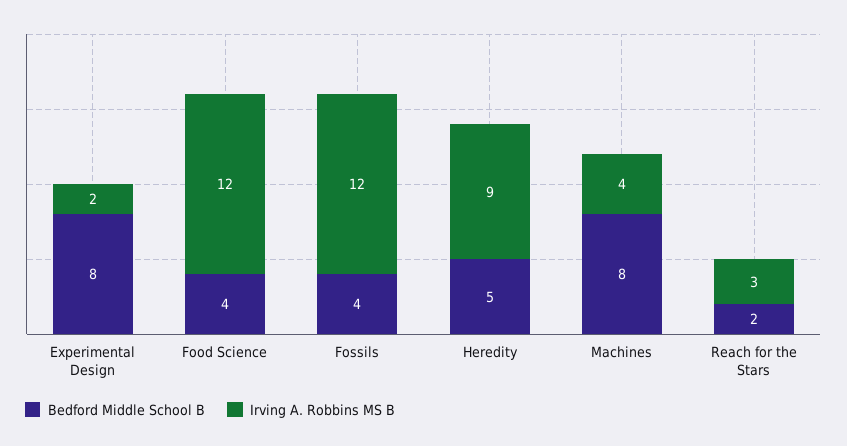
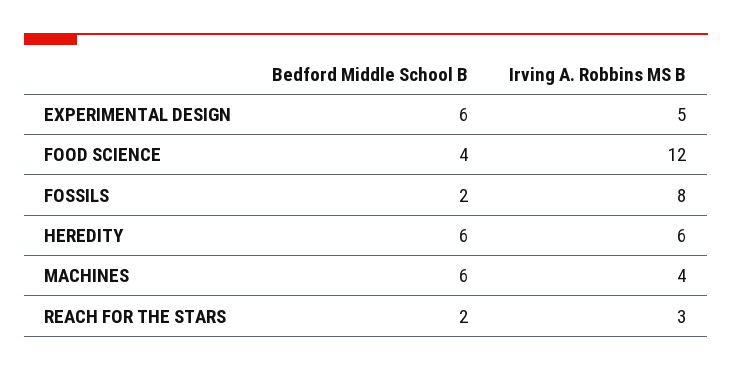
Bedford Middle School B, Experimental Design: 8 -> 6
Irving A. Robbins MS B, Experimental Design: 2 -> 5
Bedford Middle School B, Fossils: 4 -> 2
Irving A. Robbins MS B, Fossils: 12 -> 8
Bedford Middle School B, Heredity: 5 -> 6
Irving A. Robbins MS B, Heredity: 9 -> 6
Bedford Middle School B, Machines: 8 -> 6

